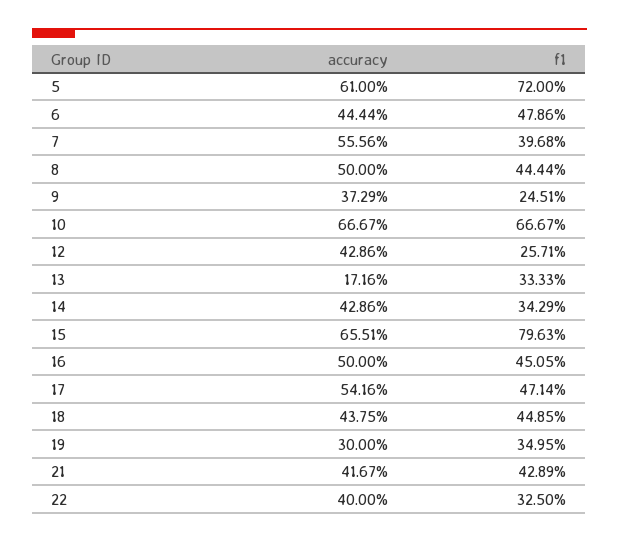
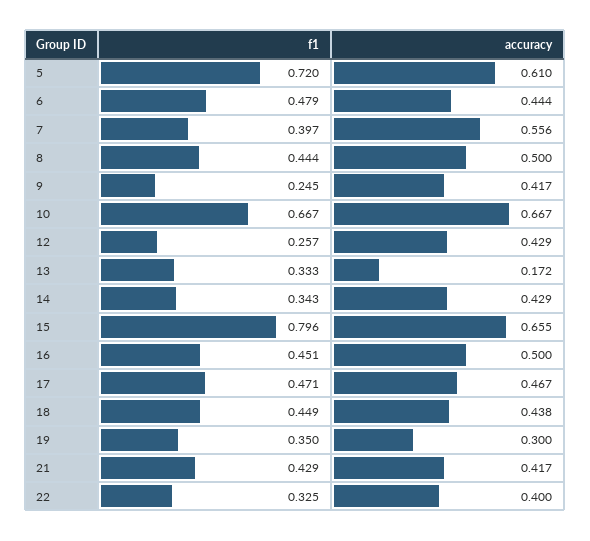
accuracy, 9: 0.3729 -> 0.417
accuracy, 17: 0.5416 -> 0.467

